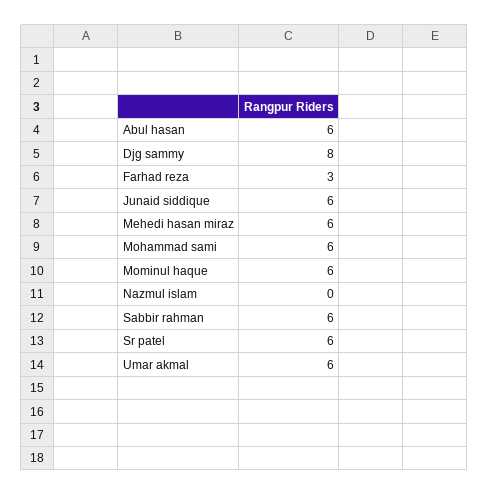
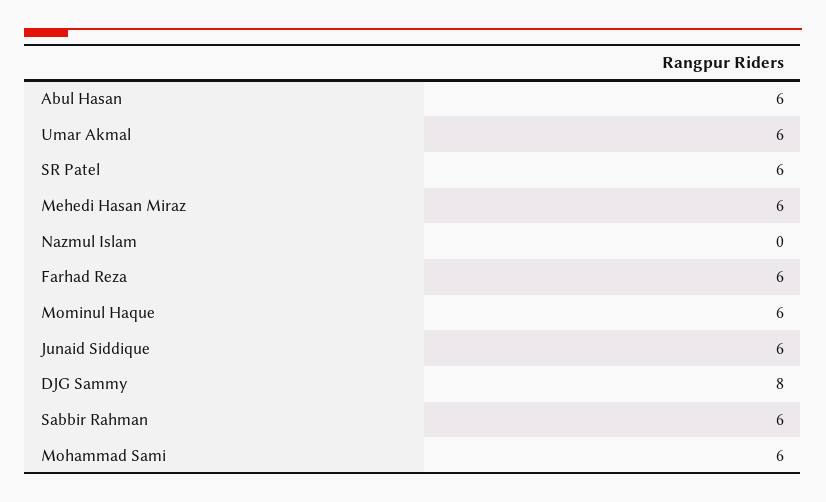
Farhad reza: 3 -> 6

